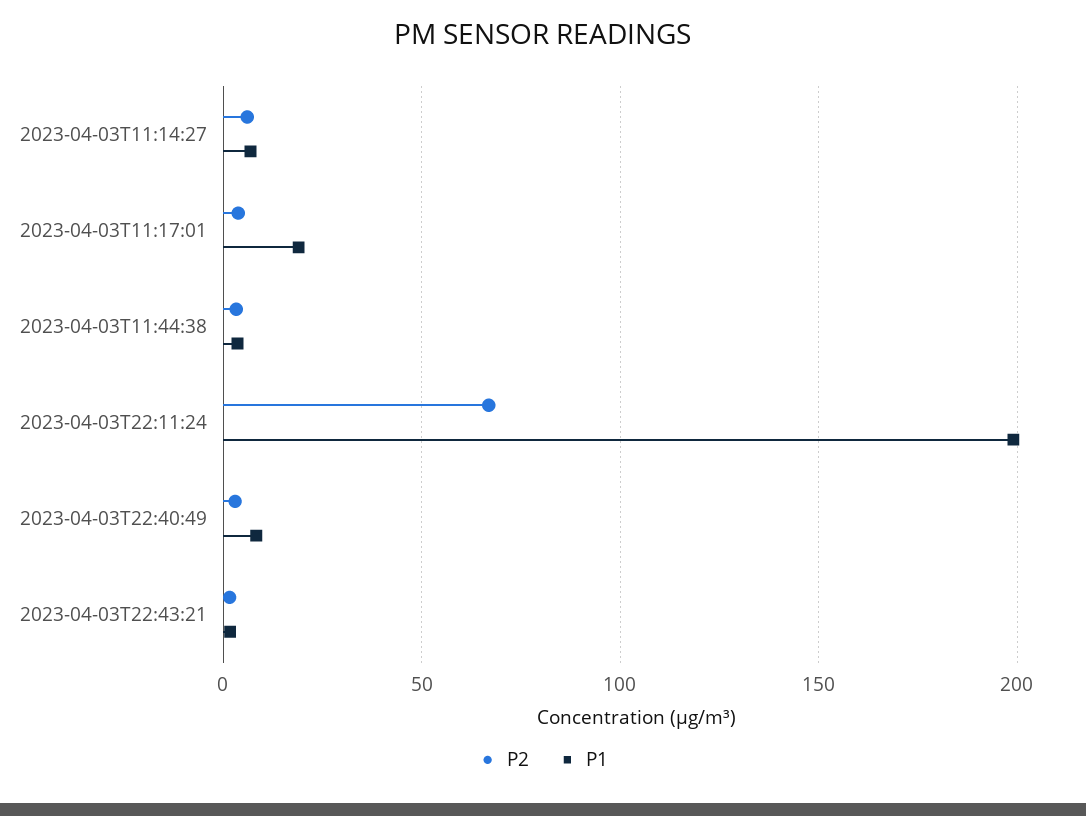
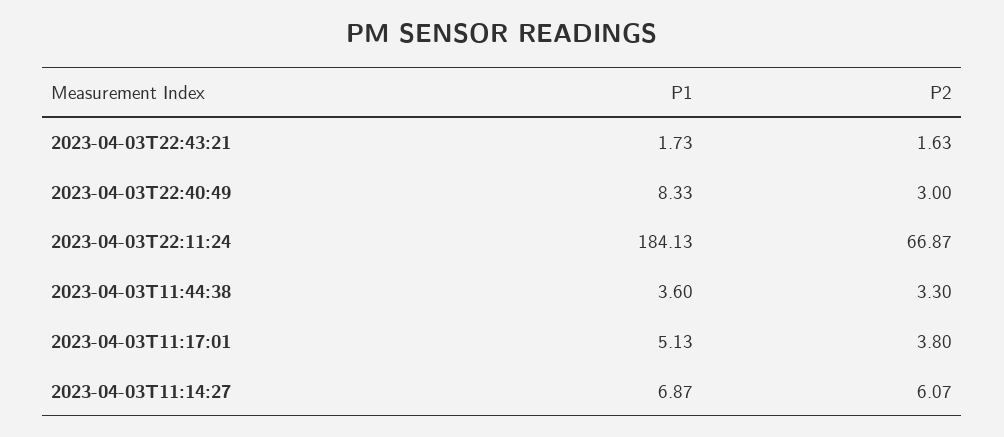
P1, 2023-04-03T11:17:01: 20 -> 5.13
P1, 2023-04-03T22:11:24: 200 -> 184.13

